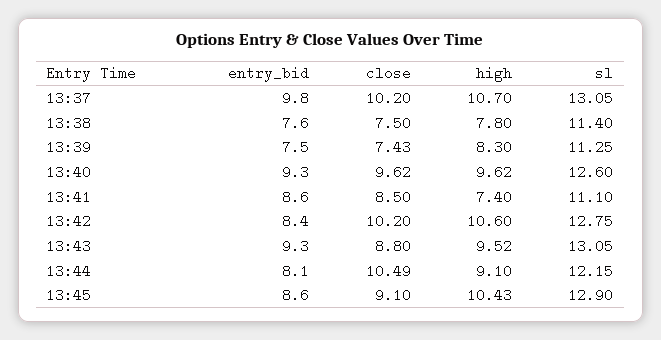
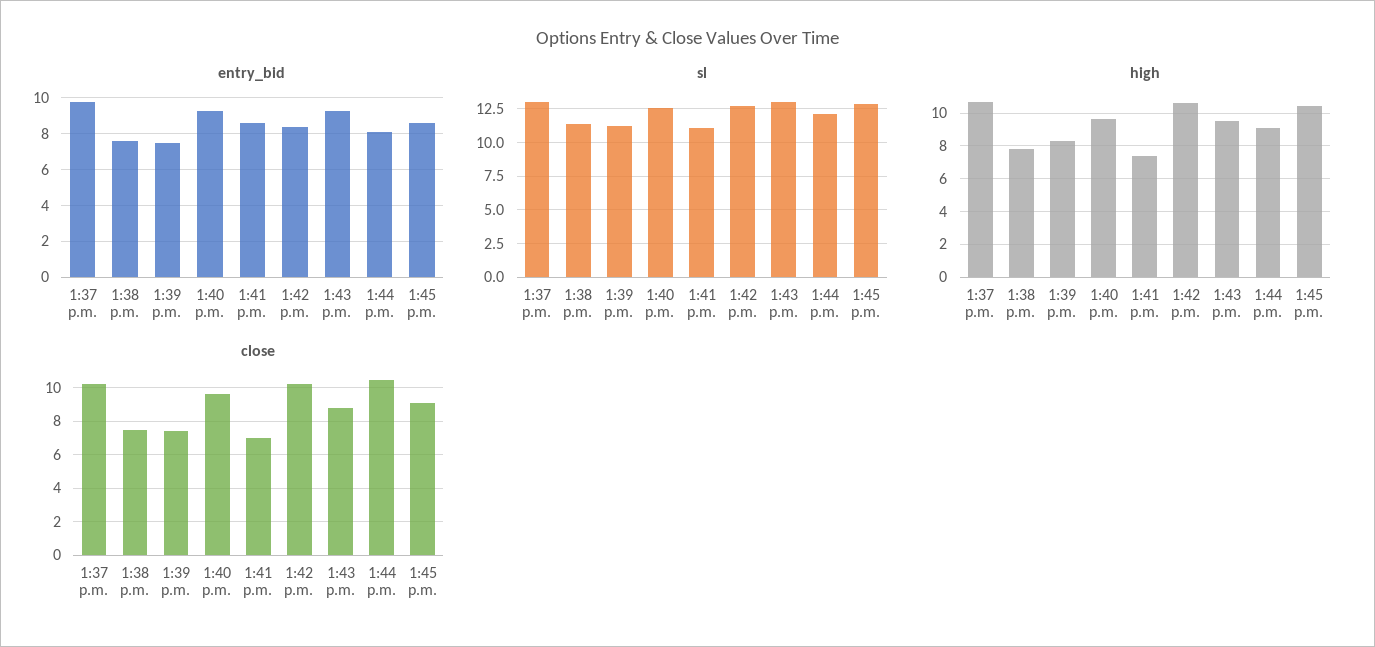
close, 13:41: 8.5 -> 7

